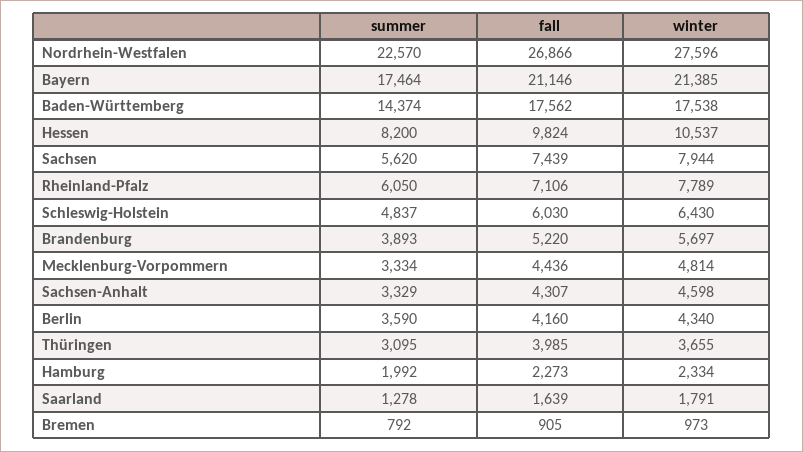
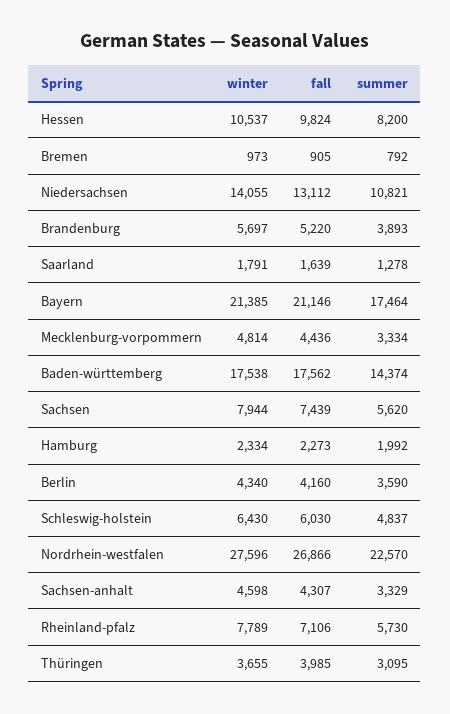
summer, Rheinland-Pfalz: 6050 -> 5730
winter, Niedersachsen: none -> 14055
fall, Niedersachsen: none -> 13112
summer, Niedersachsen: none -> 10821

